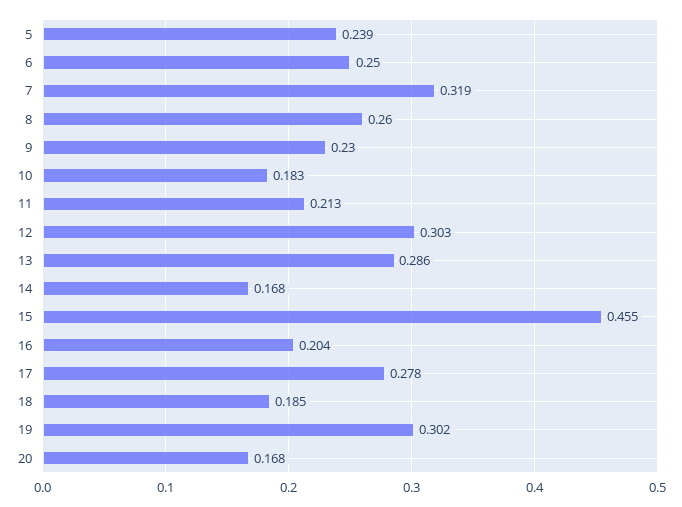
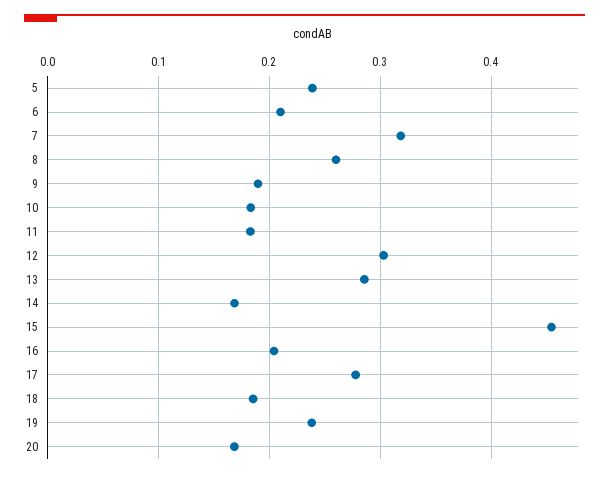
6: 0.25 -> 0.21
9: 0.23 -> 0.19
11: 0.213 -> 0.18
19: 0.302 -> 0.24

